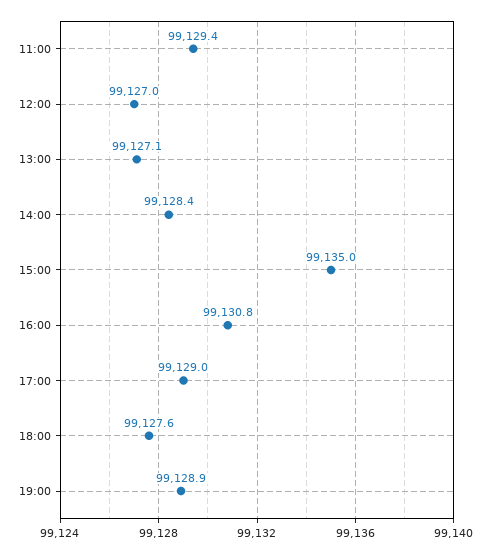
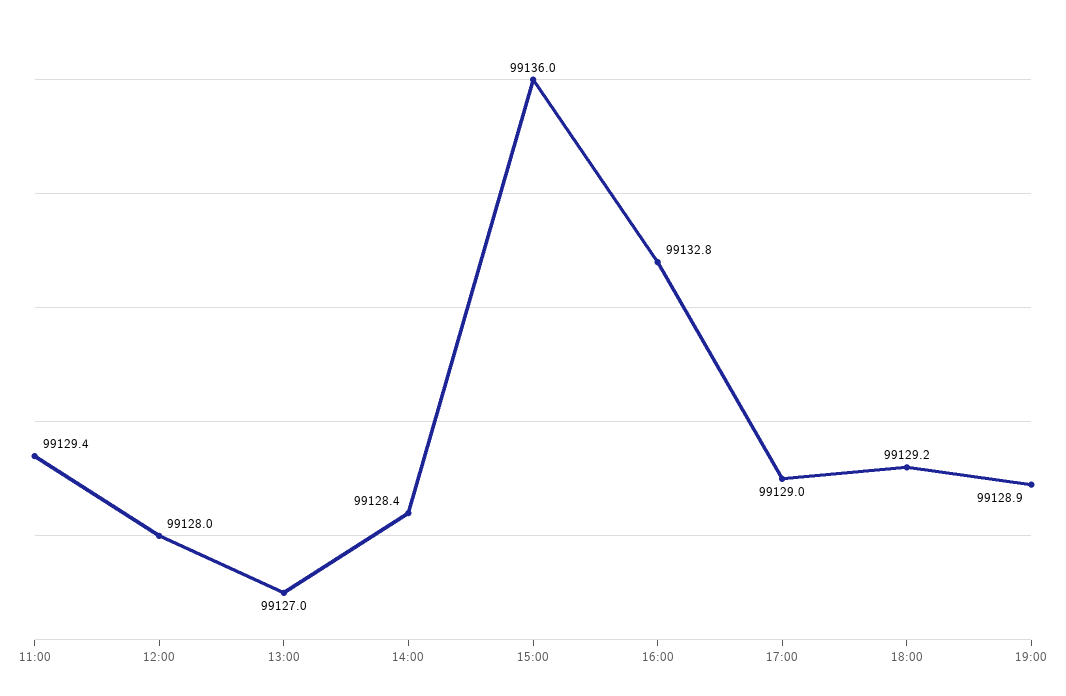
12:00: 99127 -> 99128
13:00: 99127.1 -> 99127
15:00: 99135 -> 99136
16:00: 99130.8 -> 99132.8
18:00: 99127.6 -> 99129.2

